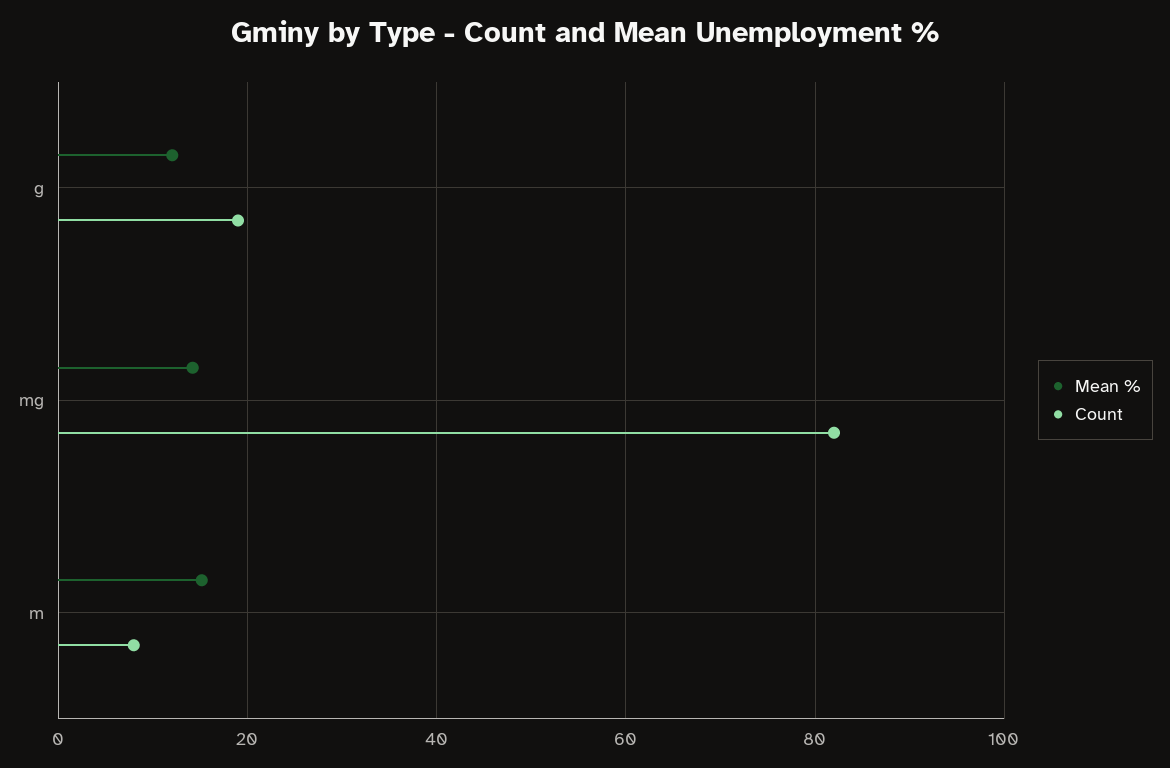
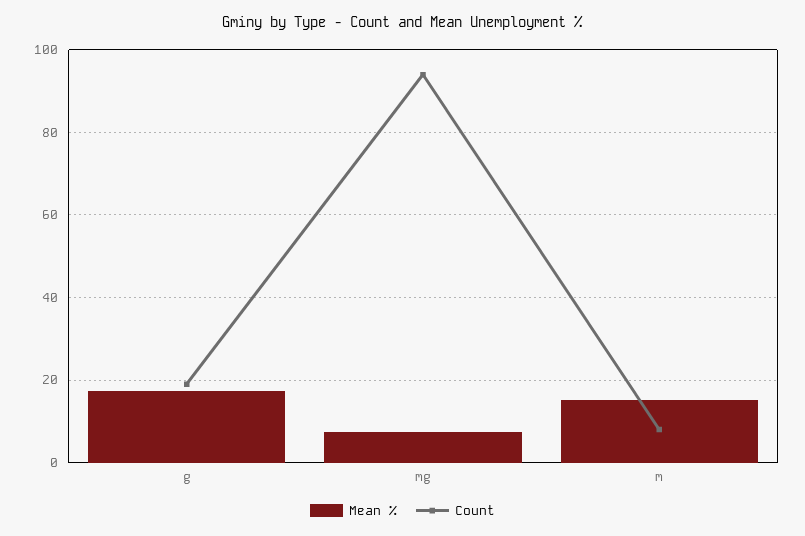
Mean %, g: 12 -> 18
Mean %, mg: 14 -> 8
Count, mg: 82 -> 94

